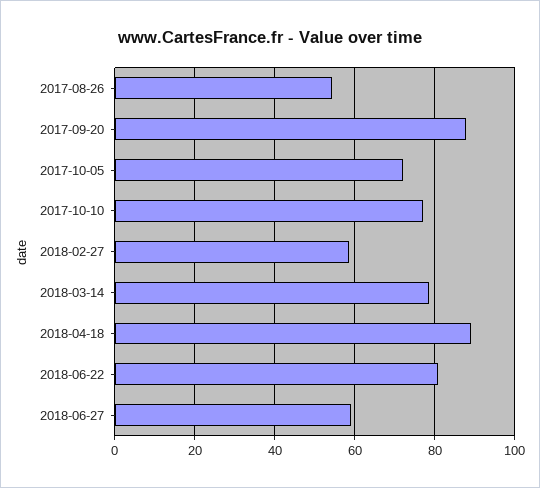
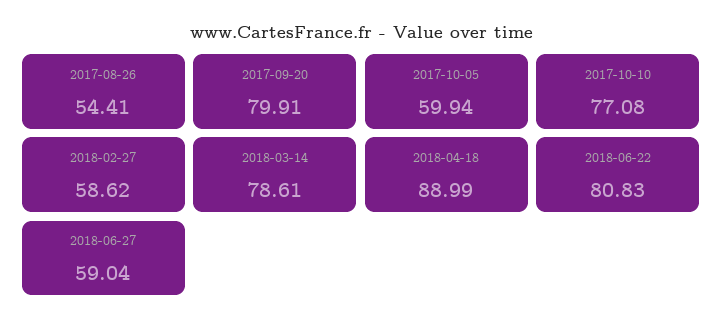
2017-09-20: 88 -> 79.91
2017-10-05: 72 -> 59.94

